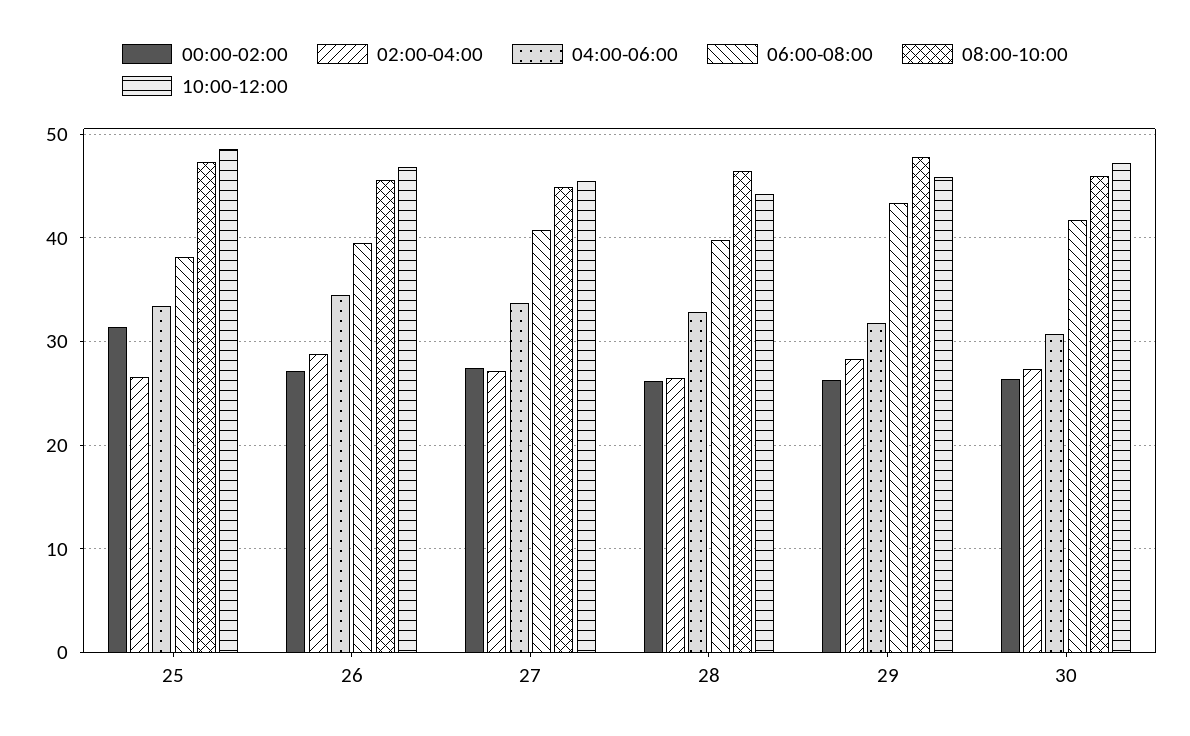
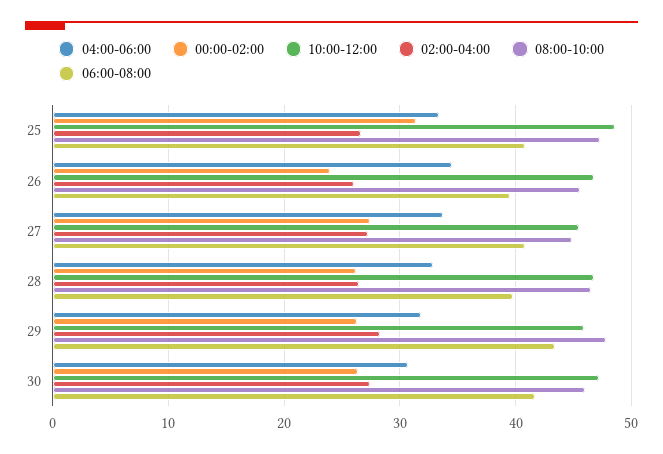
06:00-08:00, 25: 38 -> 41
00:00-02:00, 26: 27 -> 24
02:00-04:00, 26: 29 -> 26
10:00-12:00, 28: 44 -> 47

